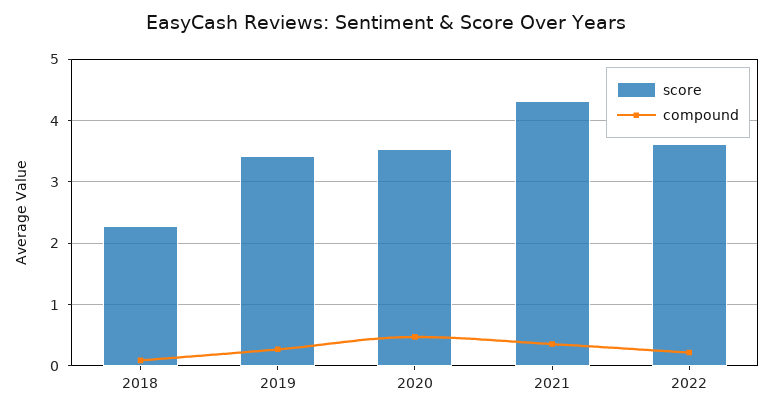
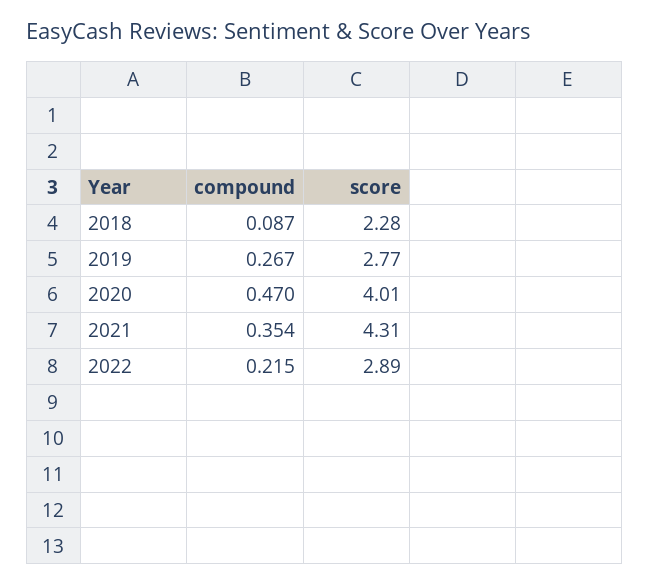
score, 2019: 3.4 -> 2.77
score, 2020: 3.5 -> 4.01
score, 2022: 3.6 -> 2.89

